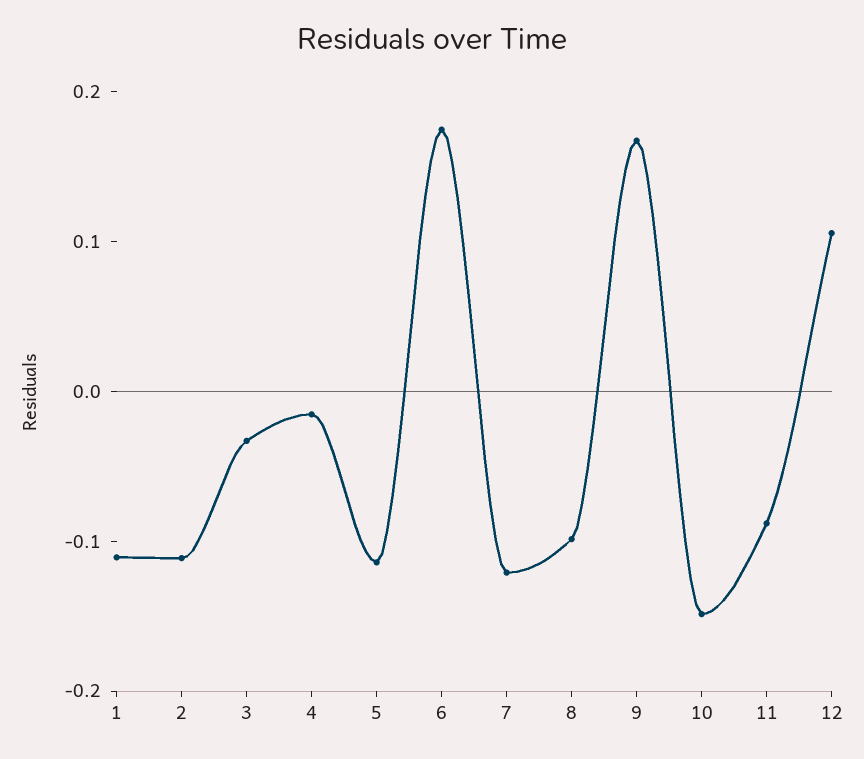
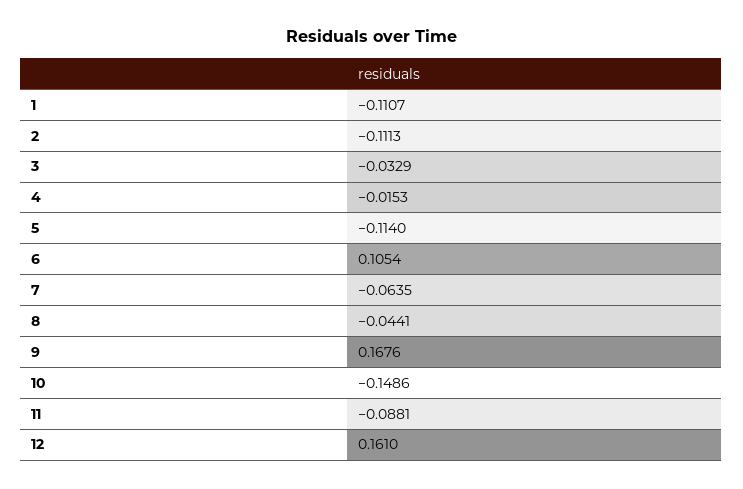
6: 0.18 -> 0.1054
7: -0.12 -> -0.0635
8: -0.1 -> -0.0441
12: 0.1 -> 0.161

